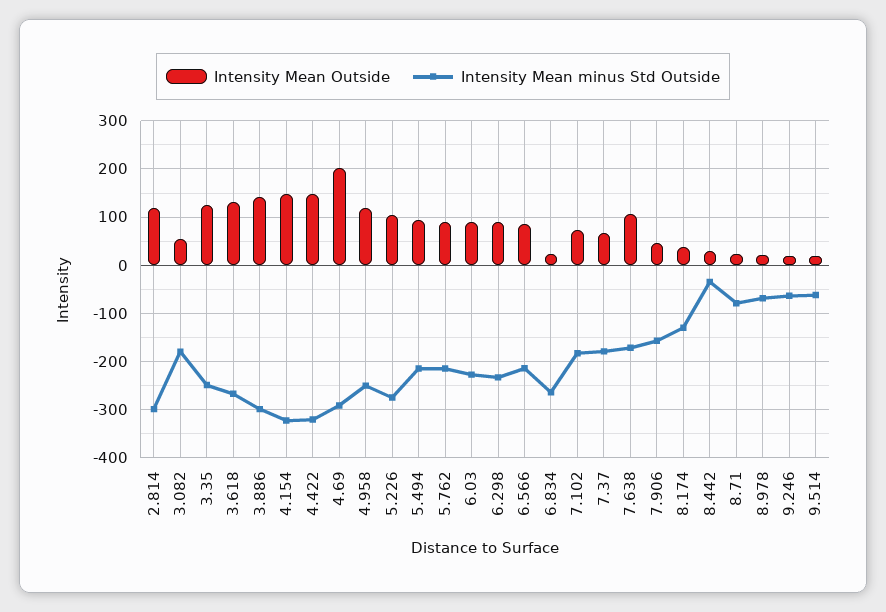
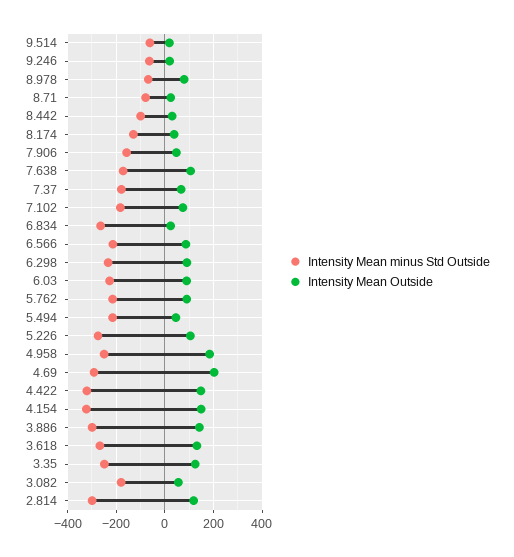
Intensity Mean Outside, 4.958: 120 -> 175
Intensity Mean Outside, 5.494: 100 -> 50
Intensity Mean minus Std Outside, 8.442: -40 -> -100
Intensity Mean Outside, 8.978: 20 -> 75

